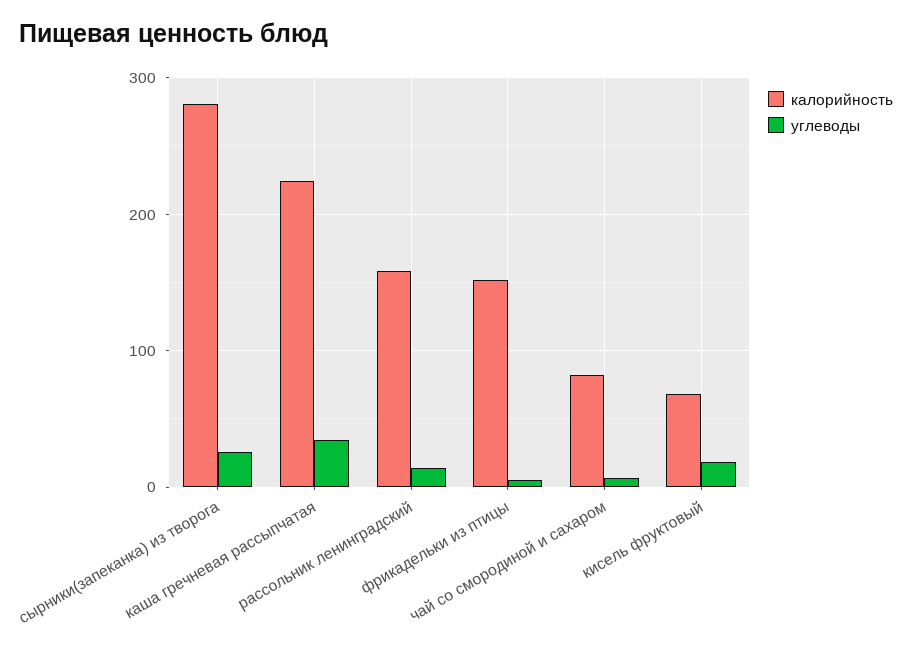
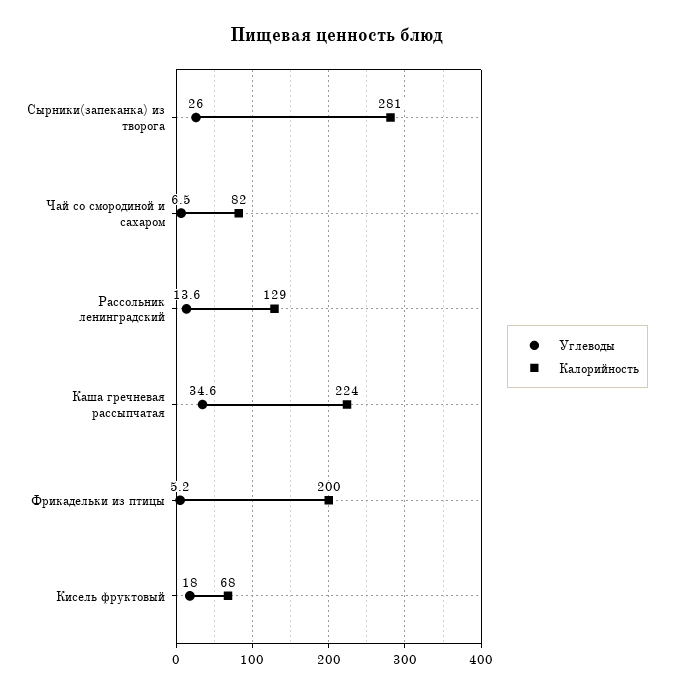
калорийность, рассольник ленинградский: 160 -> 129
калорийность, фрикадельки из птицы: 150 -> 200

